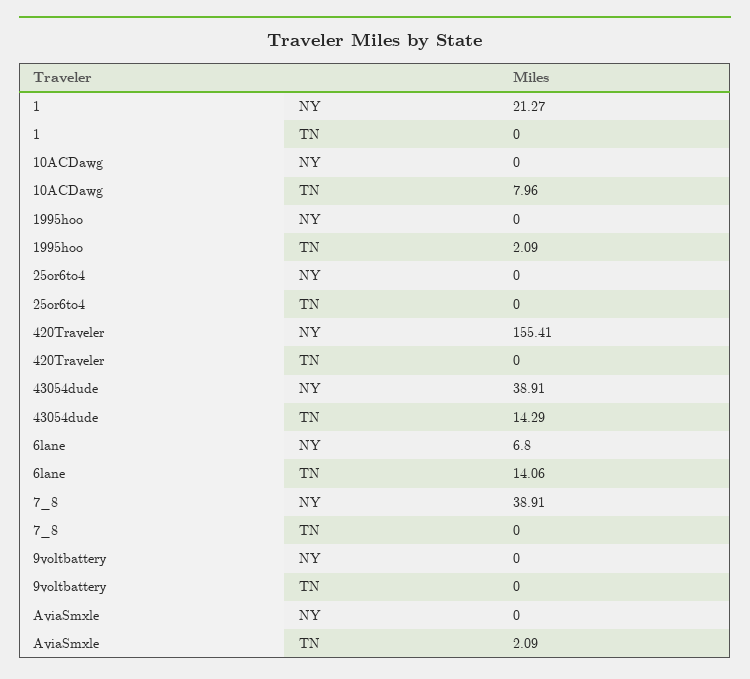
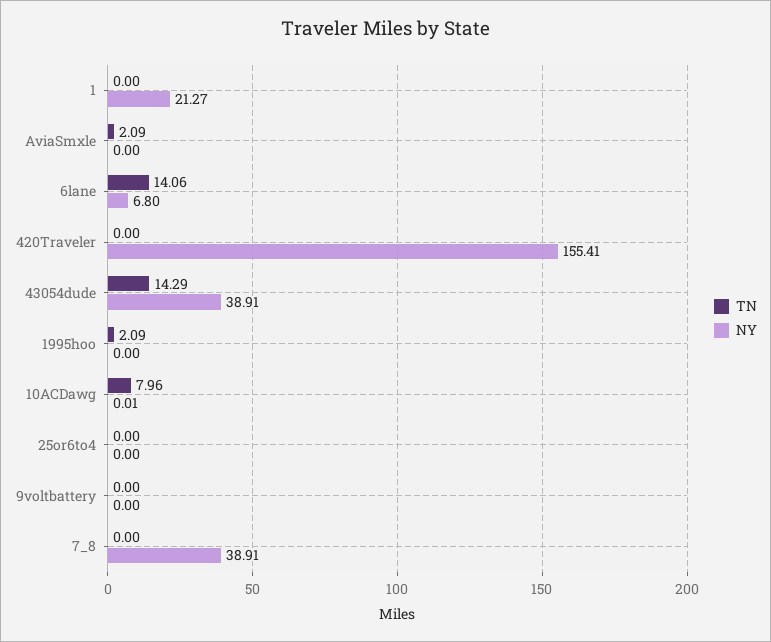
NY, 10ACDawg: 0 -> 0.01

